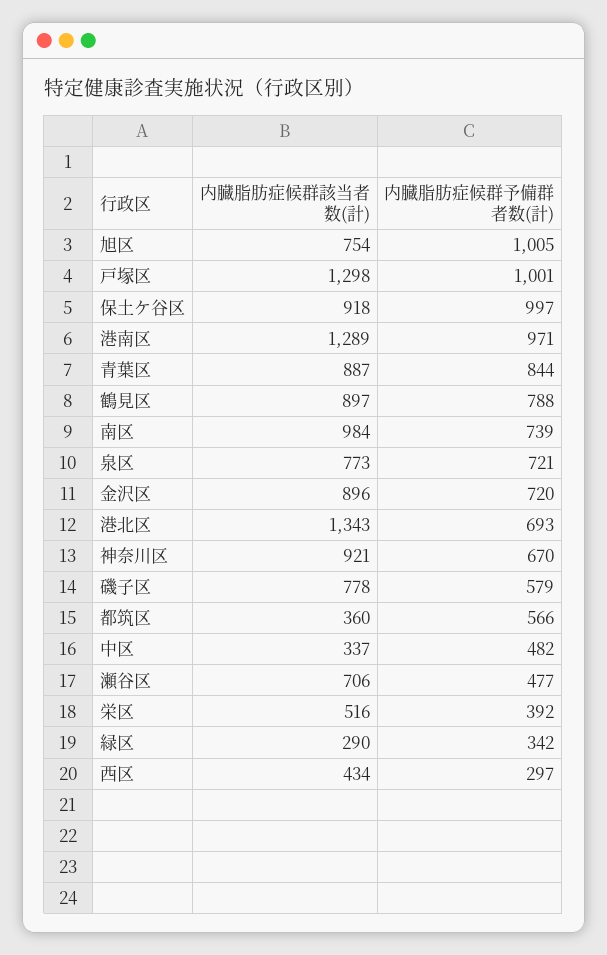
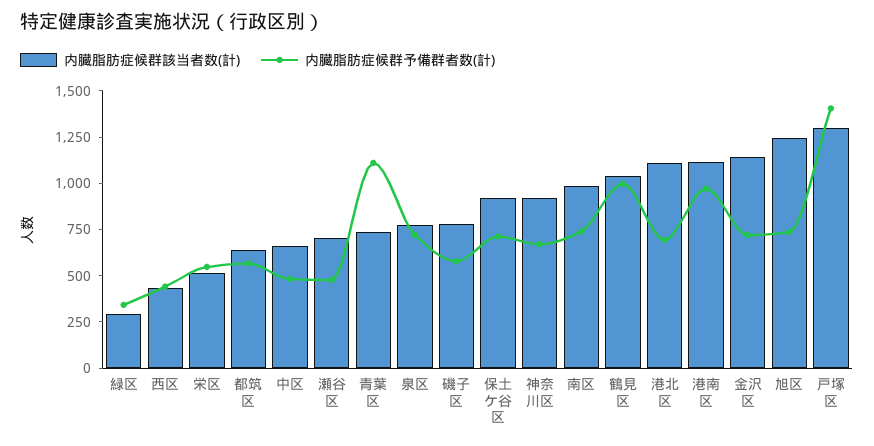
内臓脂肪症候群該当者数(計), 旭区: 754 -> 1250
内臓脂肪症候群予備群者数(計), 旭区: 1005 -> 750
内臓脂肪症候群予備群者数(計), 戸塚区: 1001 -> 1400
内臓脂肪症候群予備群者数(計), 保土ケ谷区: 997 -> 700
内臓脂肪症候群該当者数(計), 港南区: 1289 -> 1100
内臓脂肪症候群該当者数(計), 青葉区: 887 -> 750
内臓脂肪症候群予備群者数(計), 青葉区: 844 -> 1100
内臓脂肪症候群該当者数(計), 鶴見区: 897 -> 1050
内臓脂肪症候群予備群者数(計), 鶴見区: 788 -> 1000
内臓脂肪症候群該当者数(計), 金沢区: 896 -> 1150
内臓脂肪症候群該当者数(計), 港北区: 1343 -> 1100
内臓脂肪症候群該当者数(計), 都筑区: 360 -> 650
内臓脂肪症候群該当者数(計), 中区: 337 -> 650
内臓脂肪症候群予備群者数(計), 栄区: 392 -> 550
内臓脂肪症候群予備群者数(計), 西区: 297 -> 450

